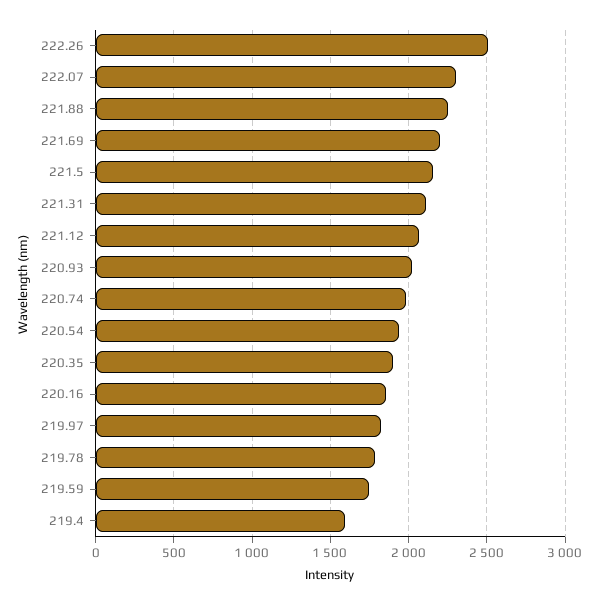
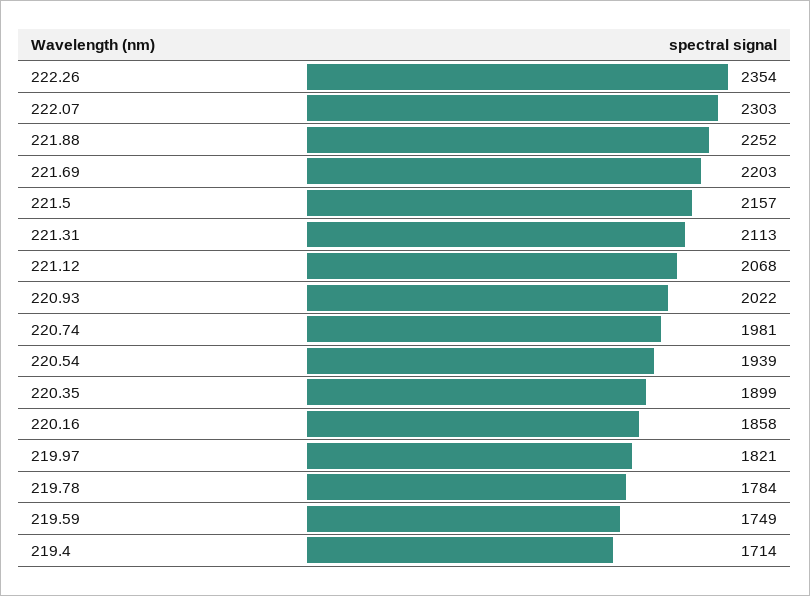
222.26: 2500 -> 2354
219.4: 1600 -> 1714

